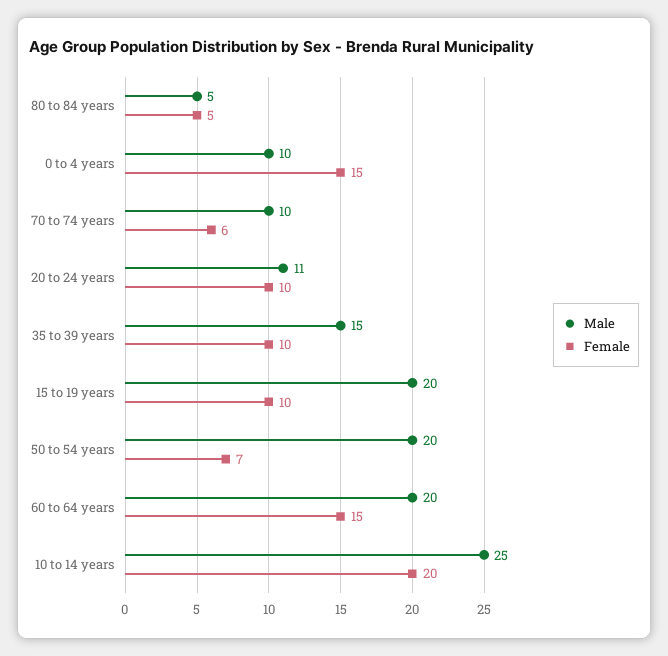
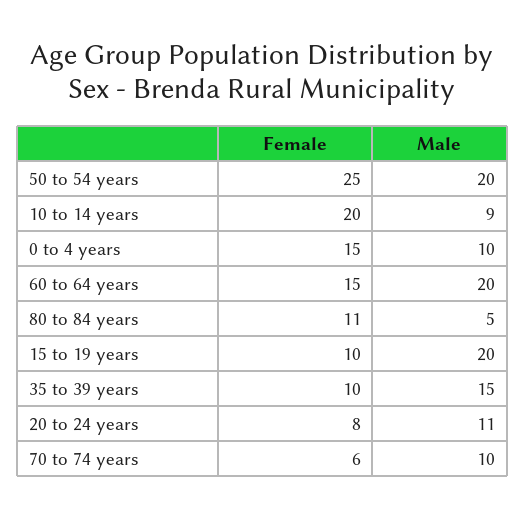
Female, 80 to 84 years: 5 -> 11
Female, 20 to 24 years: 10 -> 8
Female, 50 to 54 years: 7 -> 25
Male, 10 to 14 years: 25 -> 9

